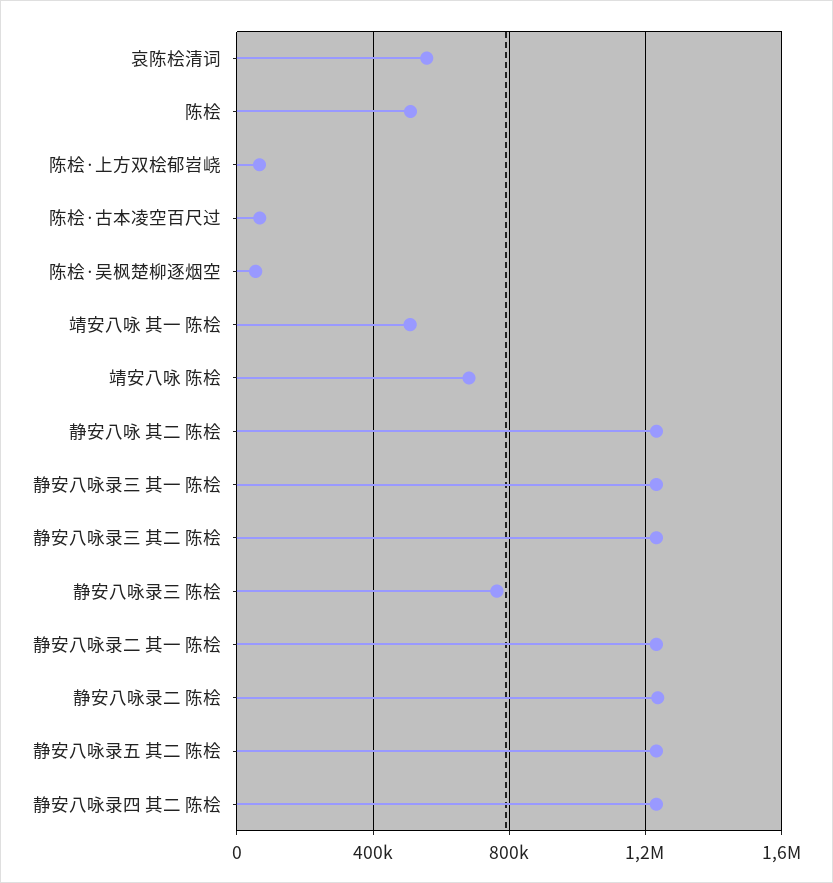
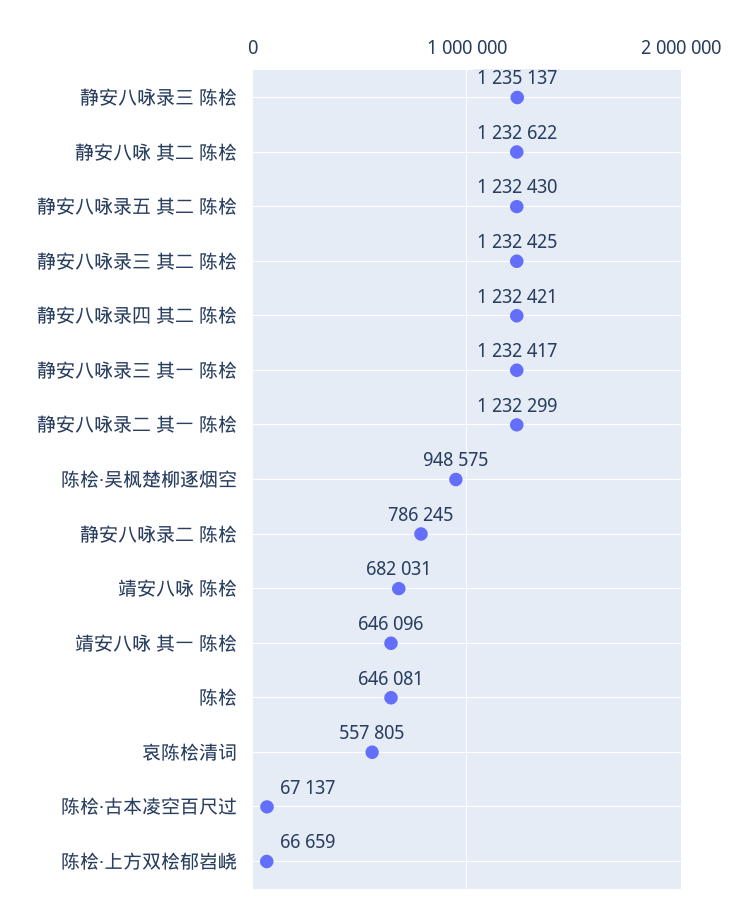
陈桧: 500000 -> 646081
陈桧·吴枫楚柳逐烟空: 50000 -> 948575
靖安八咏 其一 陈桧: 500000 -> 646096
静安八咏录三 陈桧: 750000 -> 1235137
静安八咏录二 陈桧: 1250000 -> 786245

